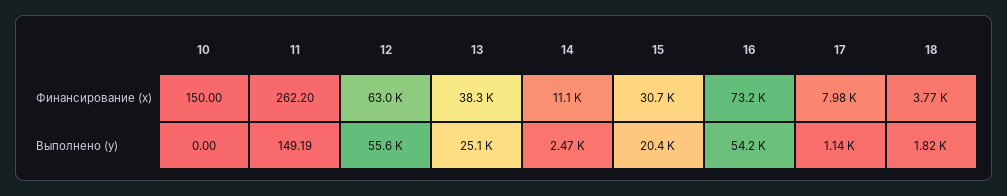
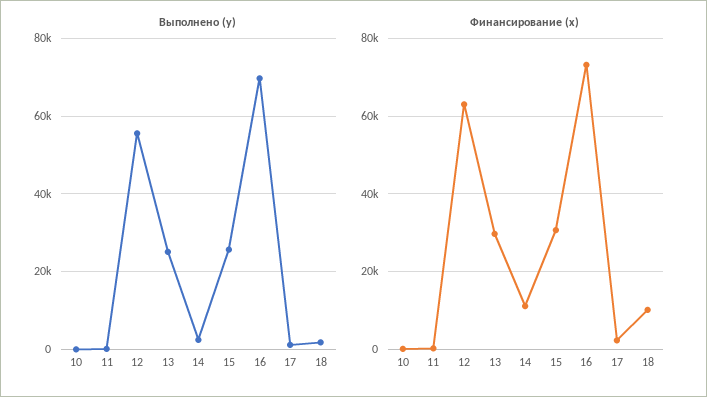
Финансирование (x), 13: 38300 -> 30000
Финансирование (x), 17: 7980 -> 2000
Финансирование (x), 18: 3770 -> 10000
Выполнено (y), 15: 20400 -> 26000
Выполнено (y), 16: 54200 -> 70000

